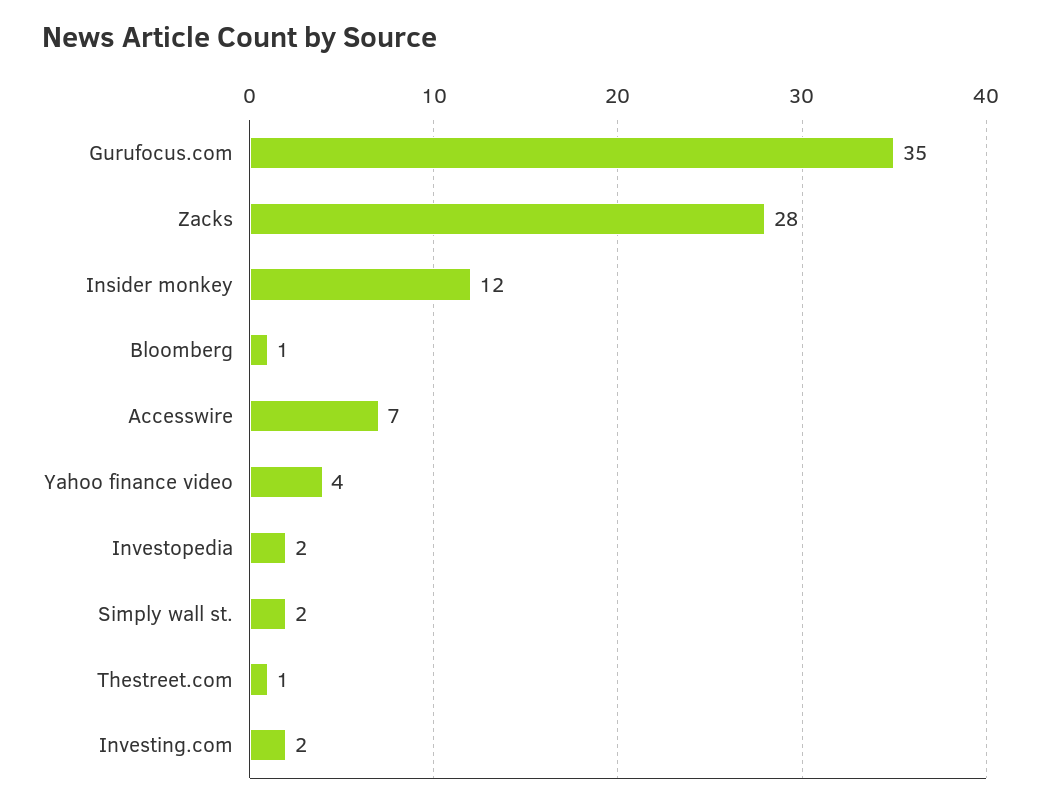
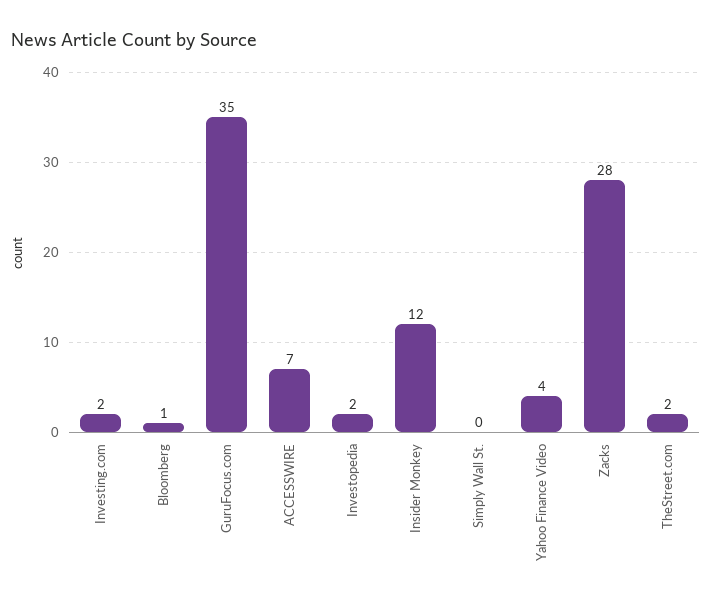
Simply wall st.: 2 -> 0
Thestreet.com: 1 -> 2

